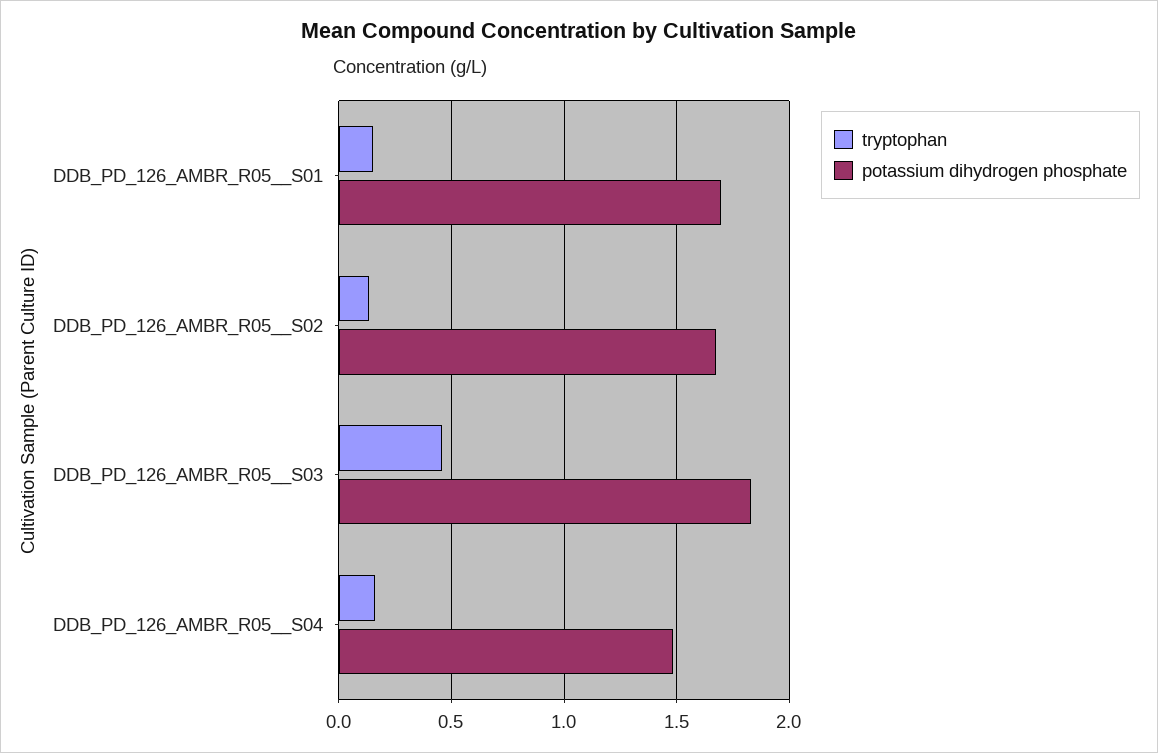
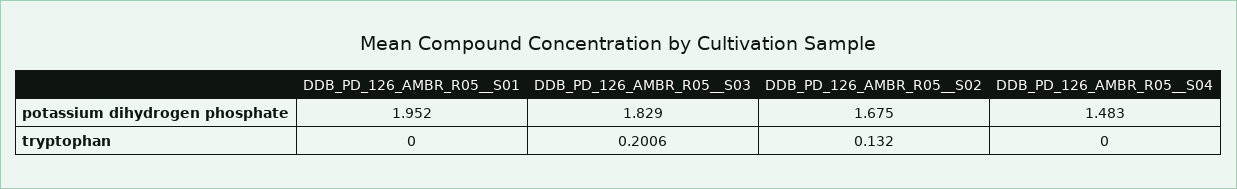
tryptophan, DDB_PD_126_AMBR_R05__S01: 0.15 -> 0
potassium dihydrogen phosphate, DDB_PD_126_AMBR_R05__S01: 1.7 -> 1.952
tryptophan, DDB_PD_126_AMBR_R05__S03: 0.45 -> 0.2006
tryptophan, DDB_PD_126_AMBR_R05__S04: 0.15 -> 0

